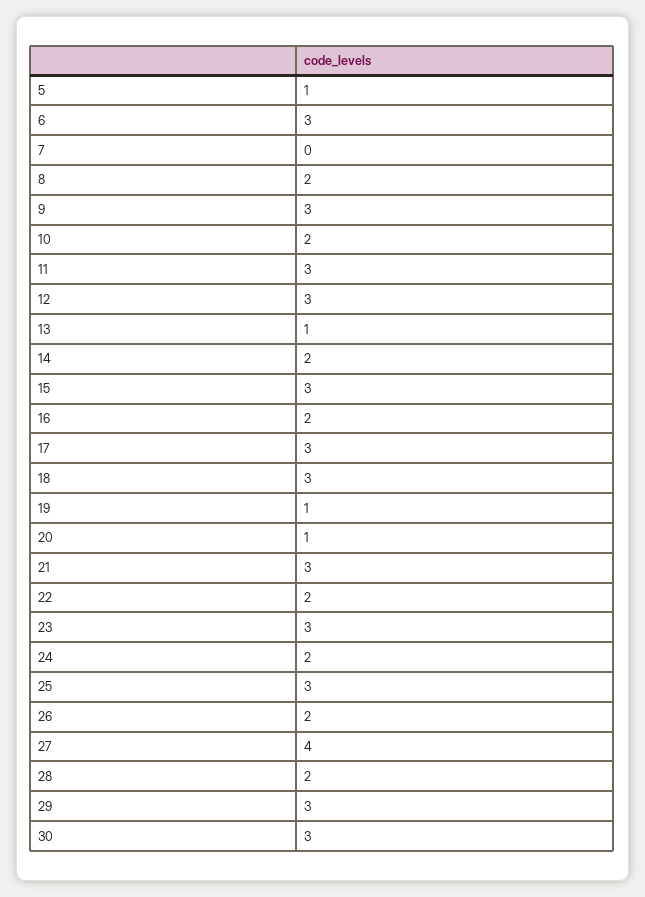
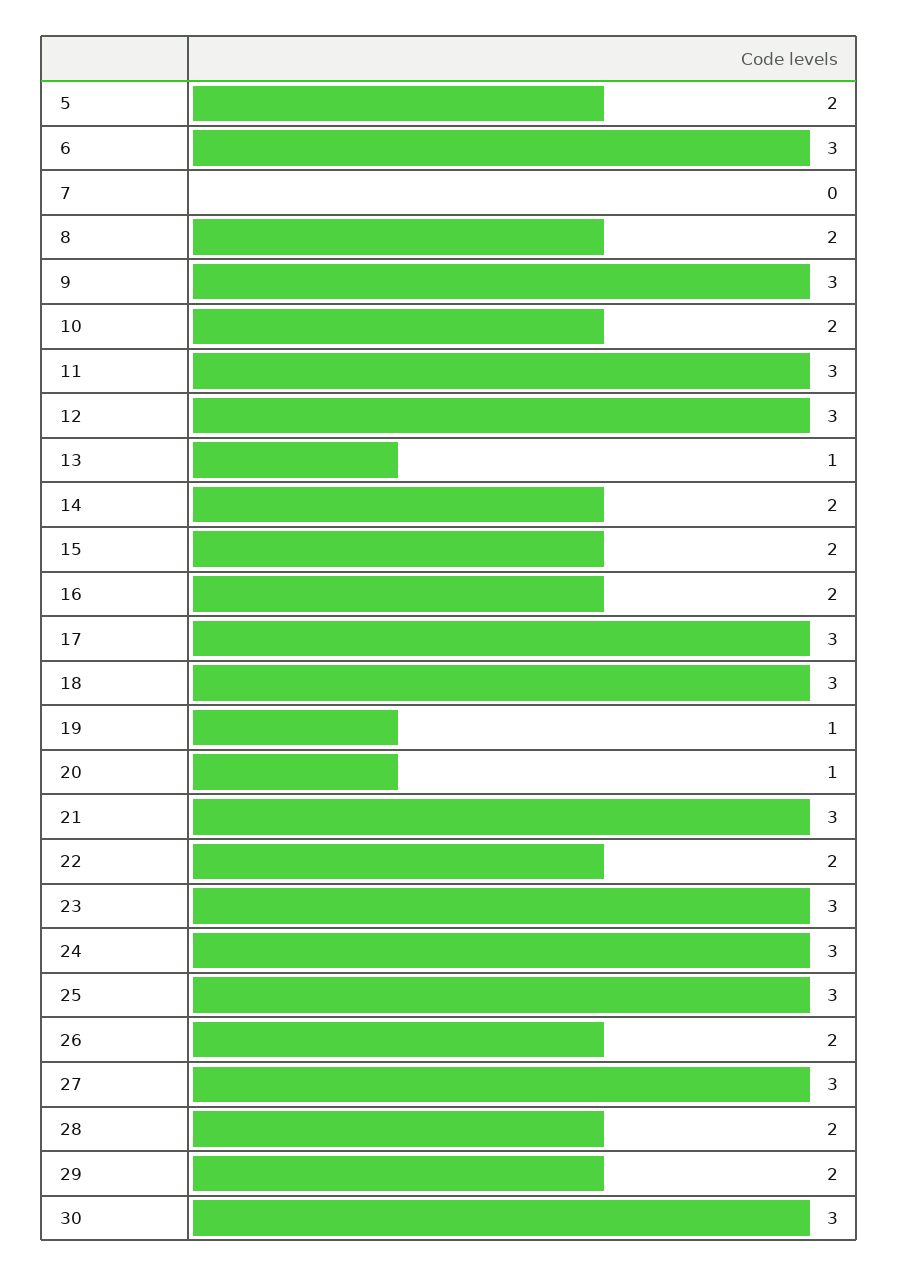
5: 1 -> 2
15: 3 -> 2
24: 2 -> 3
27: 4 -> 3
29: 3 -> 2

